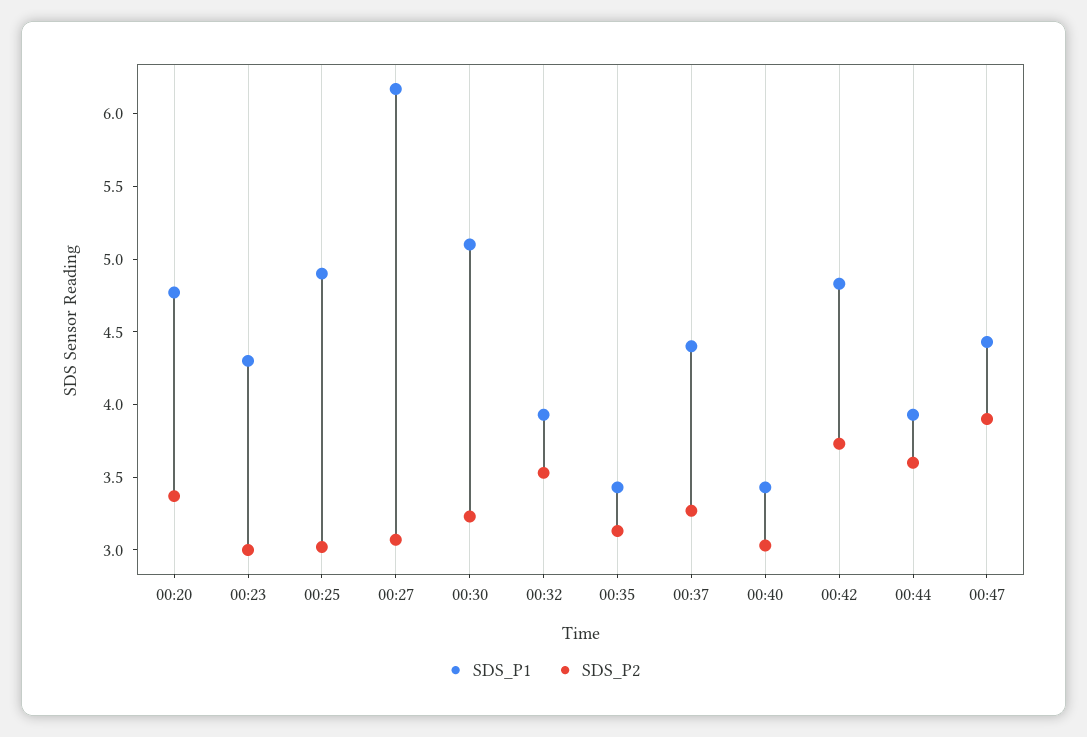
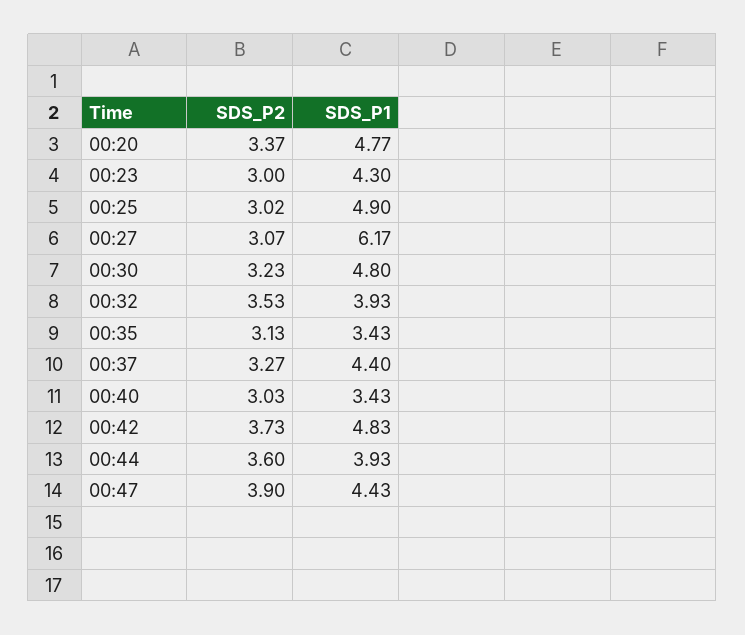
SDS_P1, 00:30: 5.1 -> 4.8

